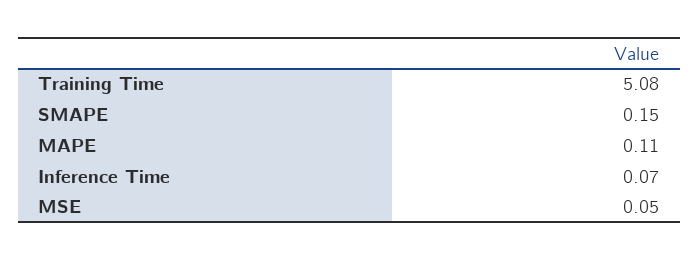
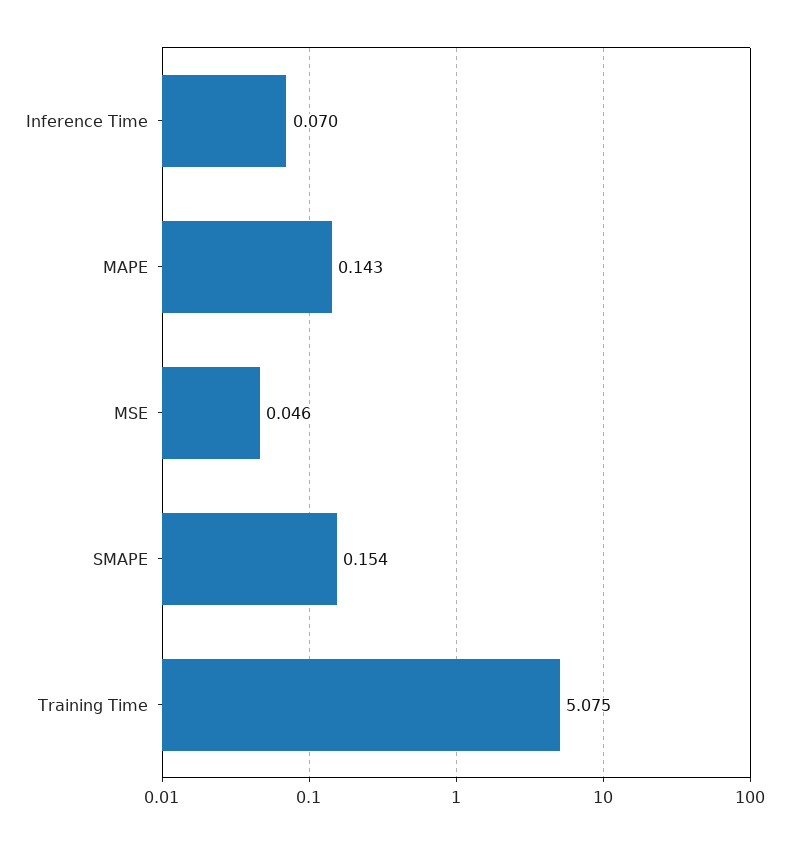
MAPE: 0.11 -> 0.143

